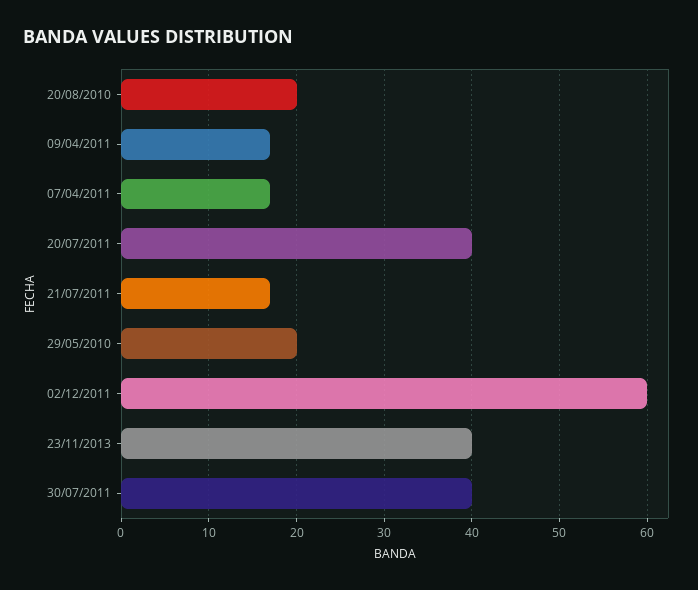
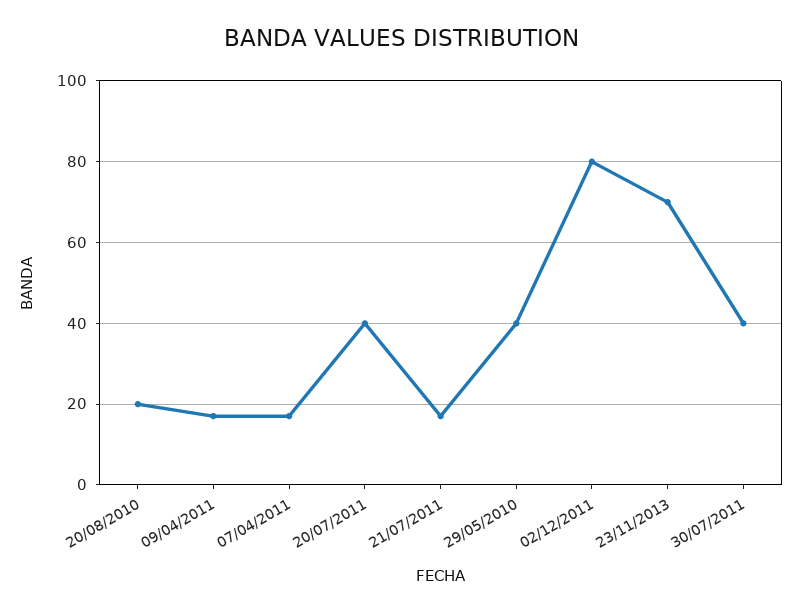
29/05/2010: 20 -> 40
02/12/2011: 60 -> 80
23/11/2013: 40 -> 70

